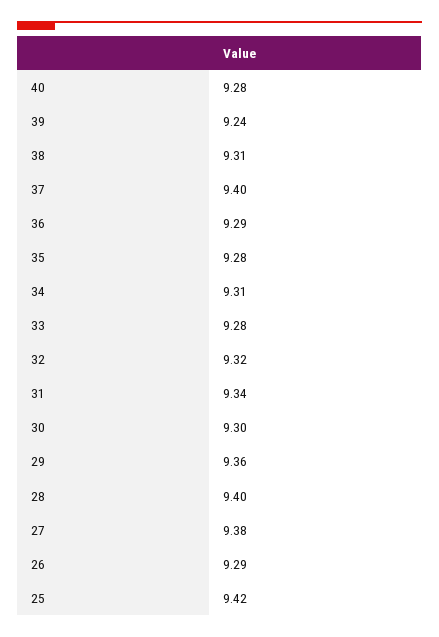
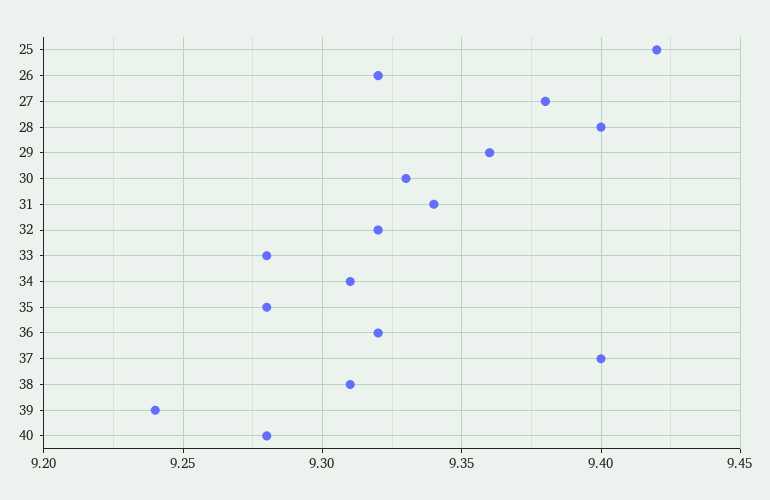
36: 9.29 -> 9.32
30: 9.3 -> 9.33
26: 9.29 -> 9.32

